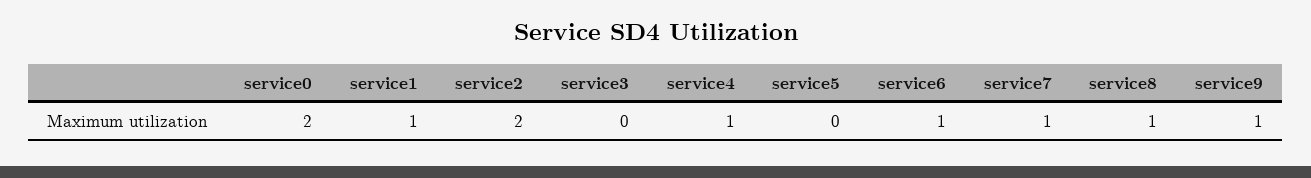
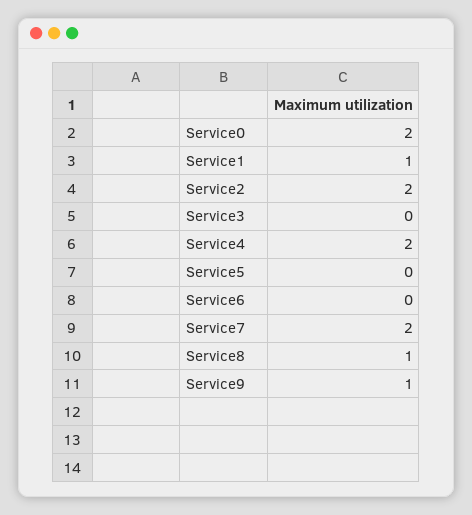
service4: 1 -> 2
service6: 1 -> 0
service7: 1 -> 2

